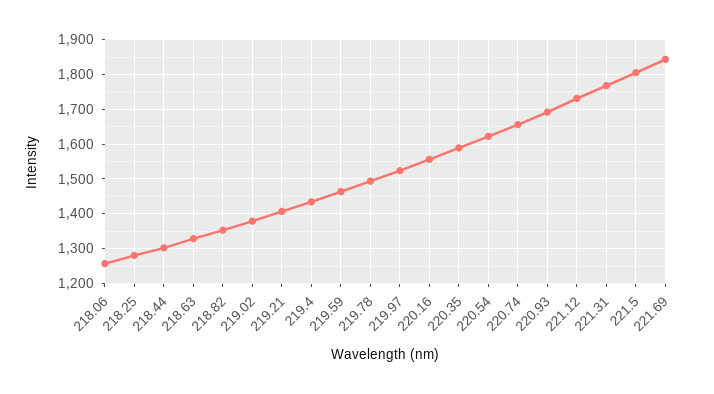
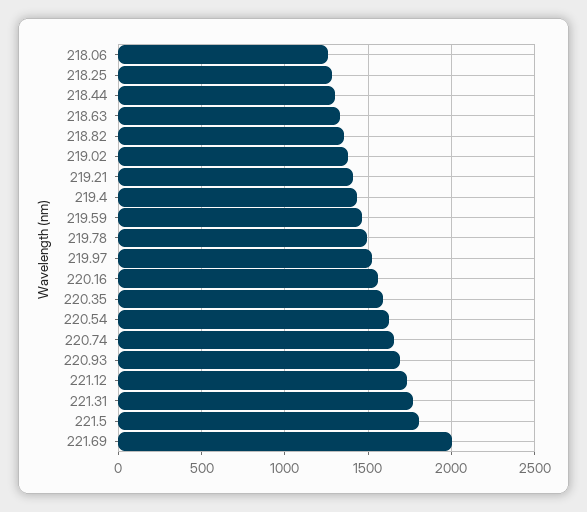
221.69: 1840 -> 2000

